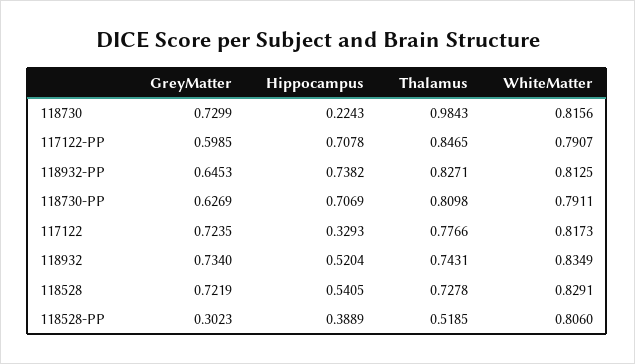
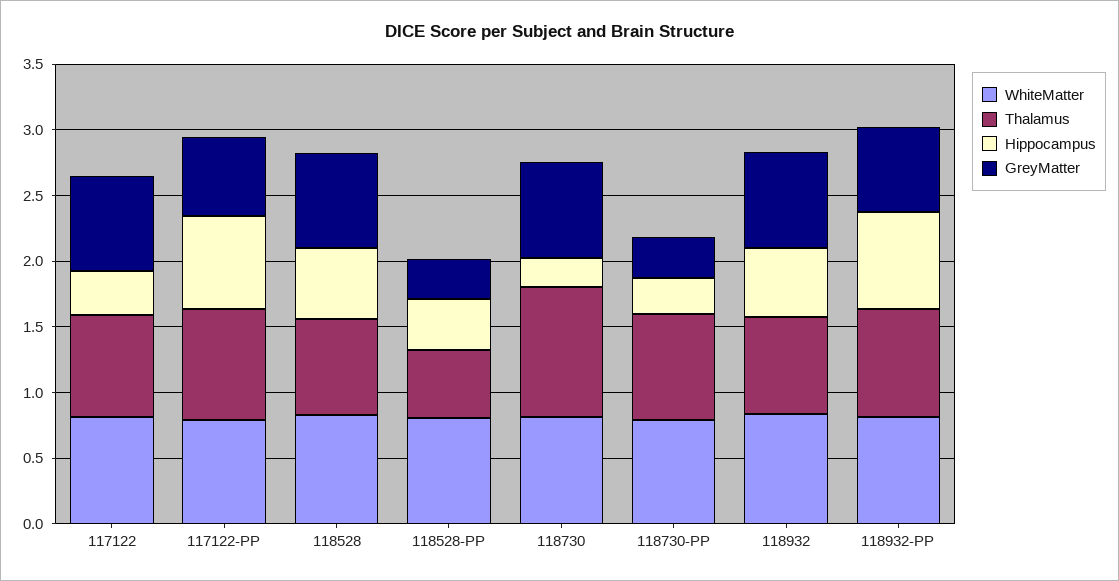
GreyMatter, 118730-PP: 0.6269 -> 0.3
Hippocampus, 118730-PP: 0.7069 -> 0.3

